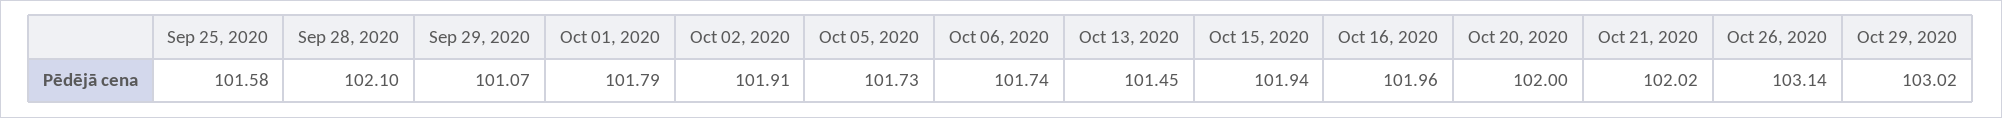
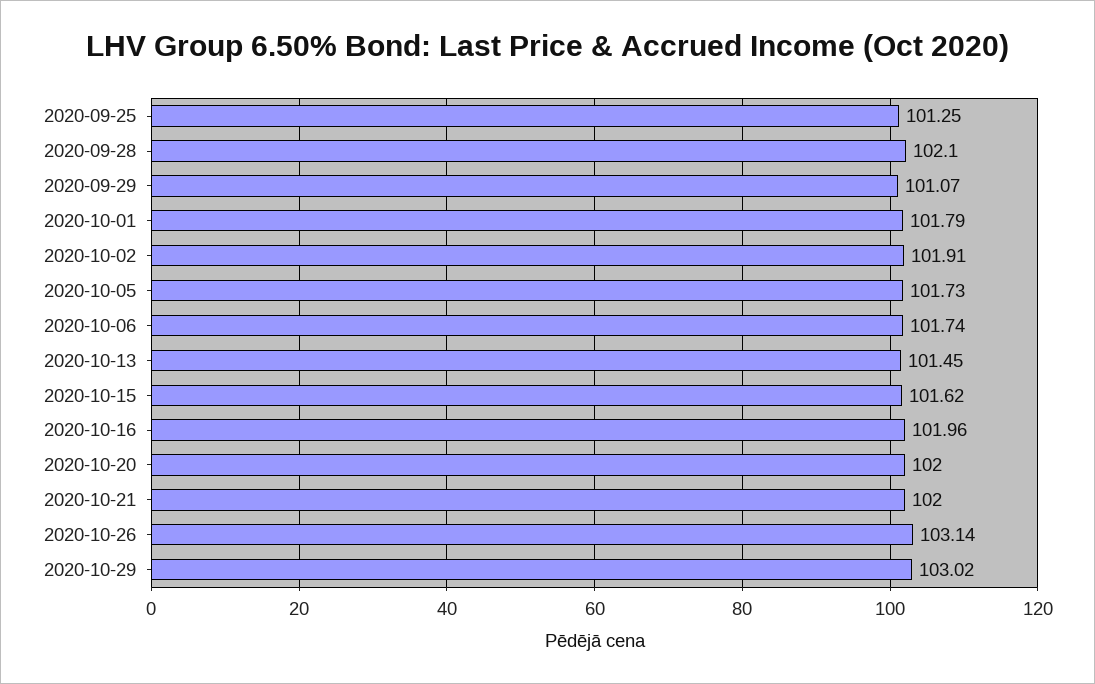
Sep 25, 2020: 101.58 -> 101.25
Oct 15, 2020: 101.94 -> 101.62
Oct 21, 2020: 102.02 -> 102

